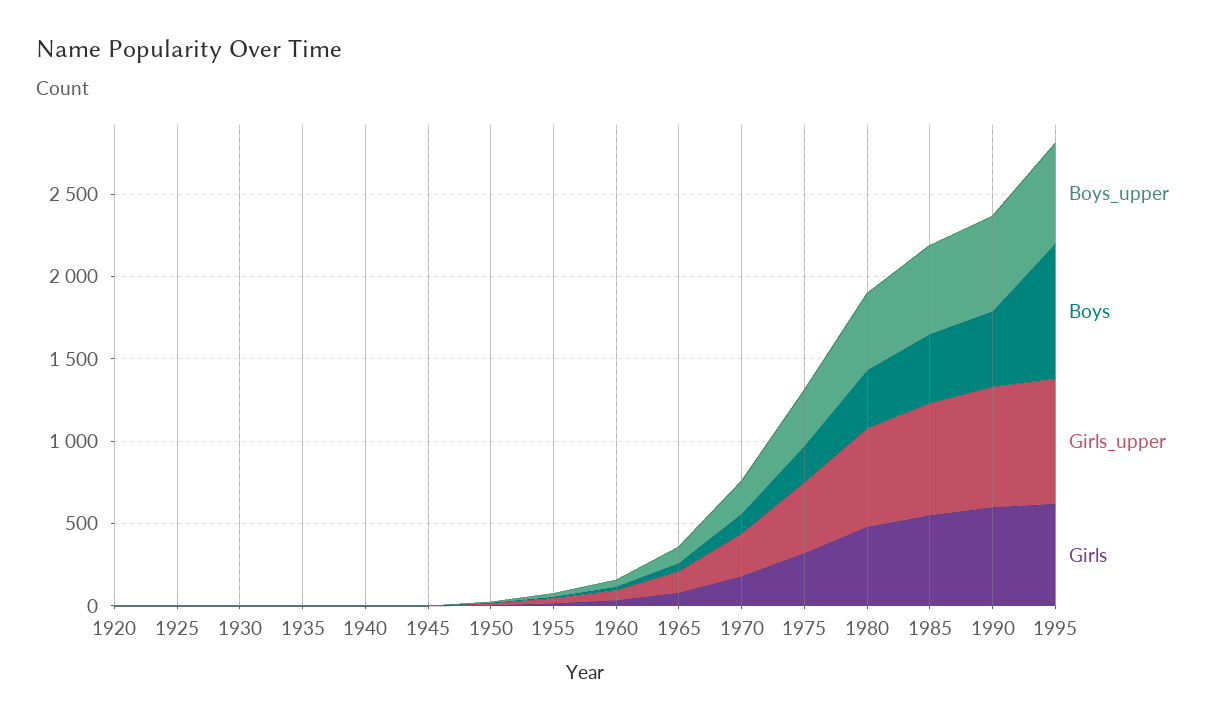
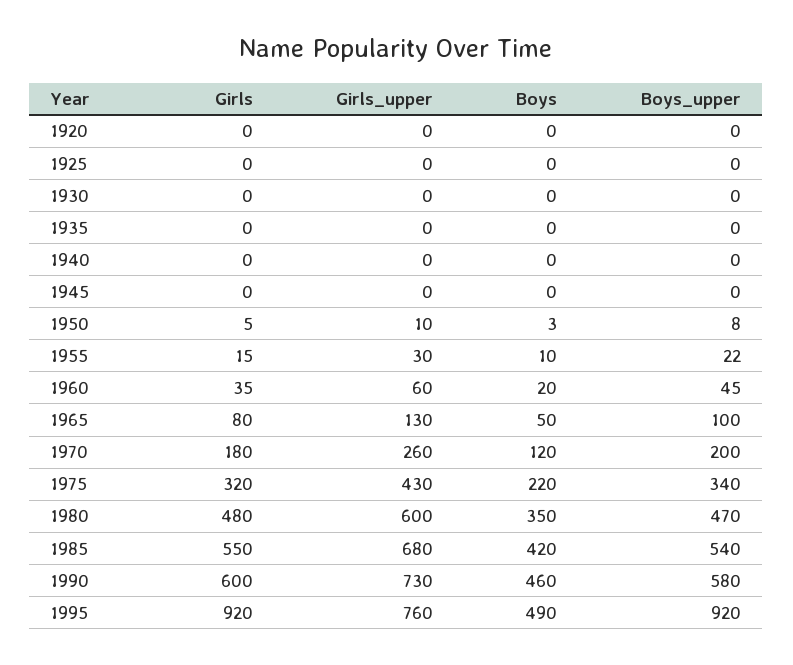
Boys_upper, 1995: 600 -> 920
Boys, 1995: 800 -> 490
Girls, 1995: 600 -> 920

